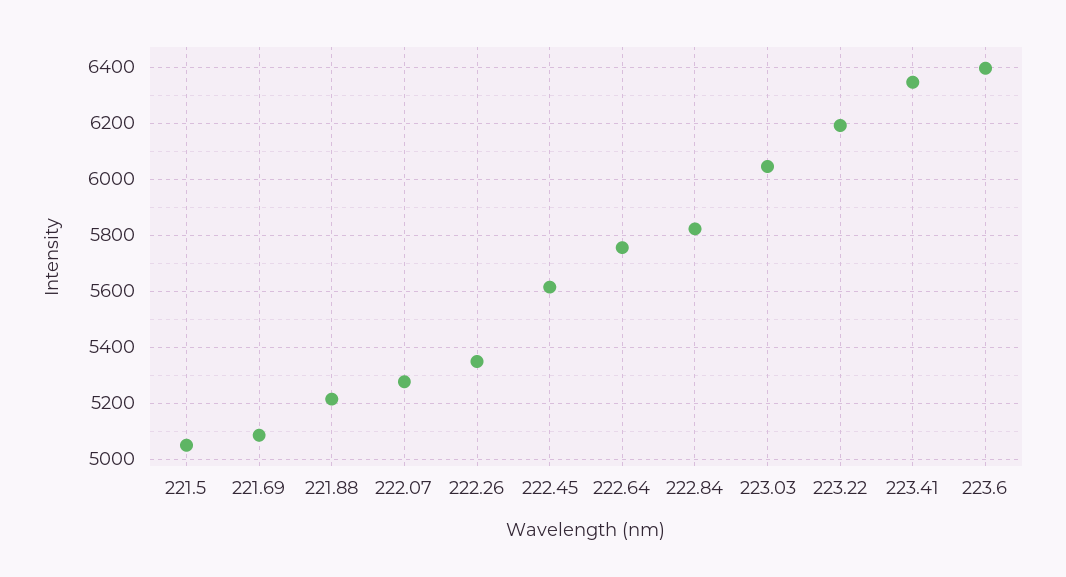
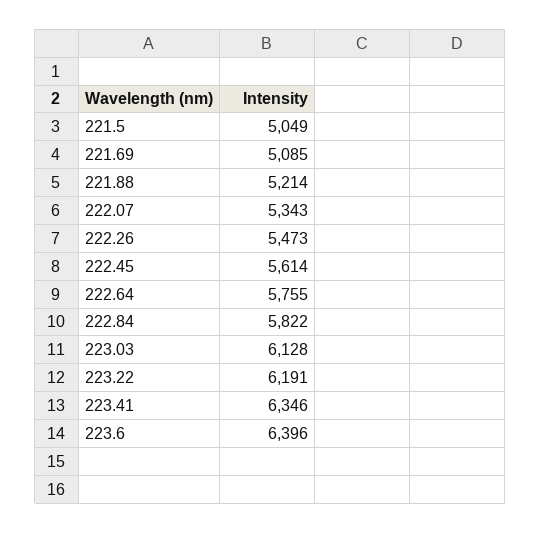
222.07: 5275 -> 5343
222.26: 5350 -> 5473
223.03: 6050 -> 6128

